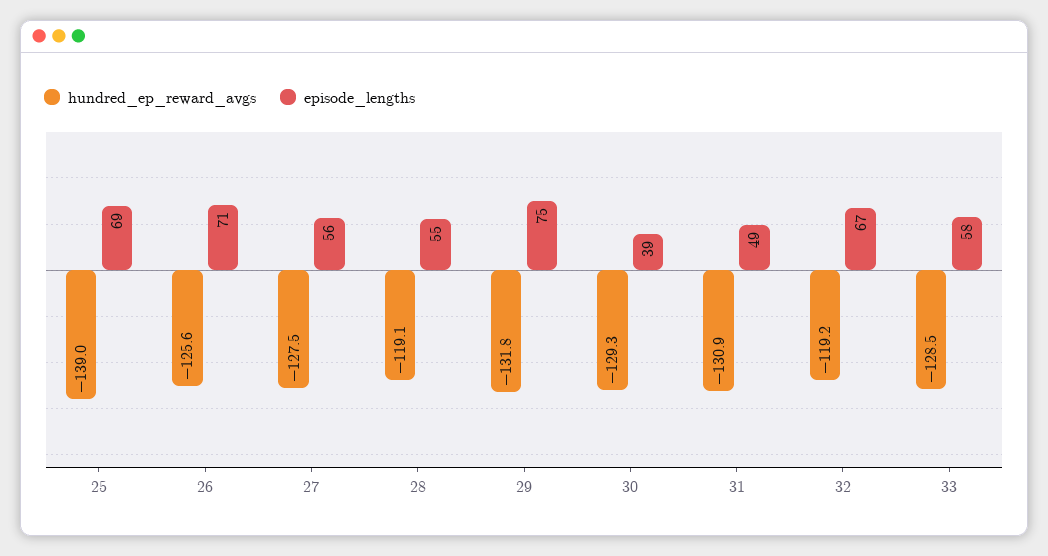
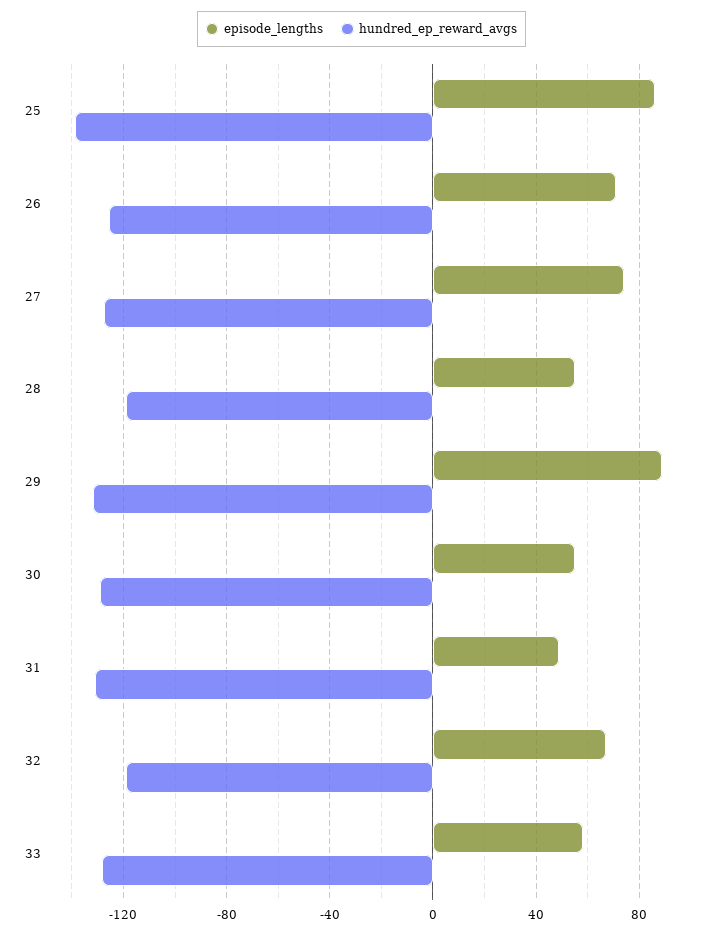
episode_lengths, 25: 69 -> 85
episode_lengths, 27: 56 -> 75
episode_lengths, 29: 75 -> 90
episode_lengths, 30: 39 -> 55

